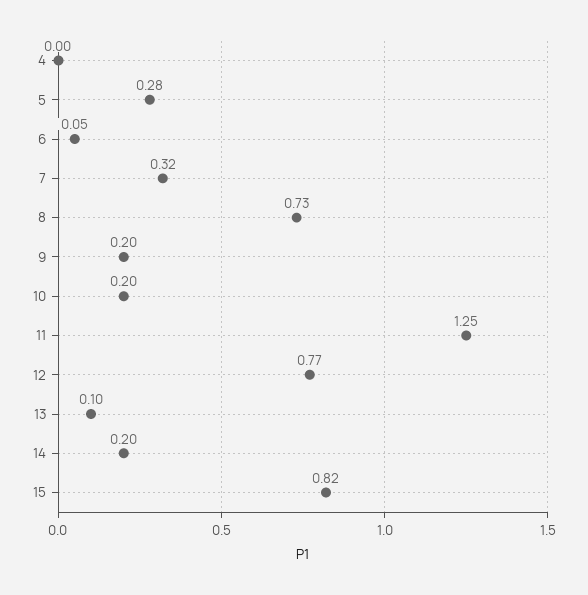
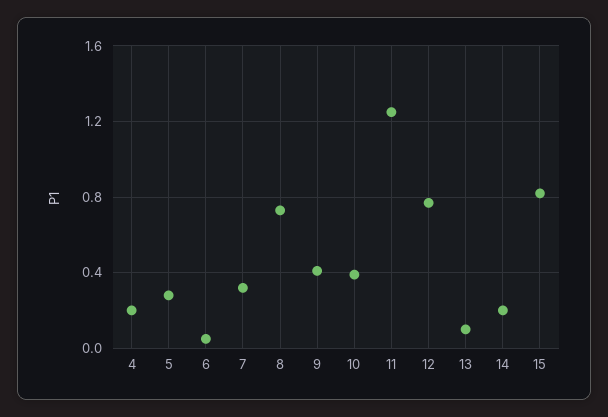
4: 0 -> 0.2
9: 0.2 -> 0.4
10: 0.2 -> 0.4

